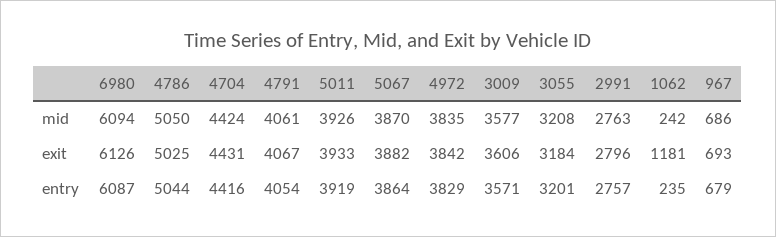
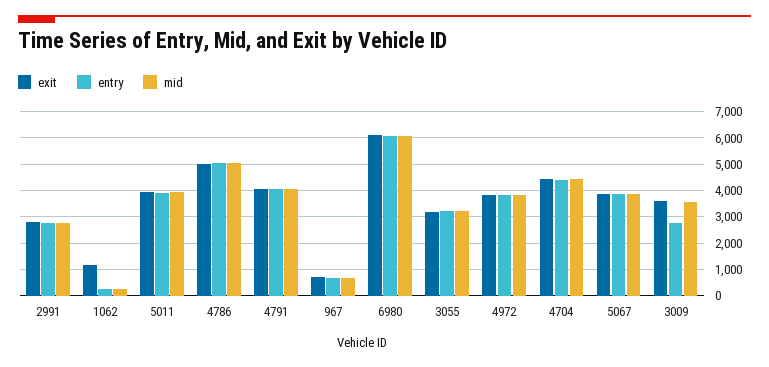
entry, 3009: 3571 -> 2750

